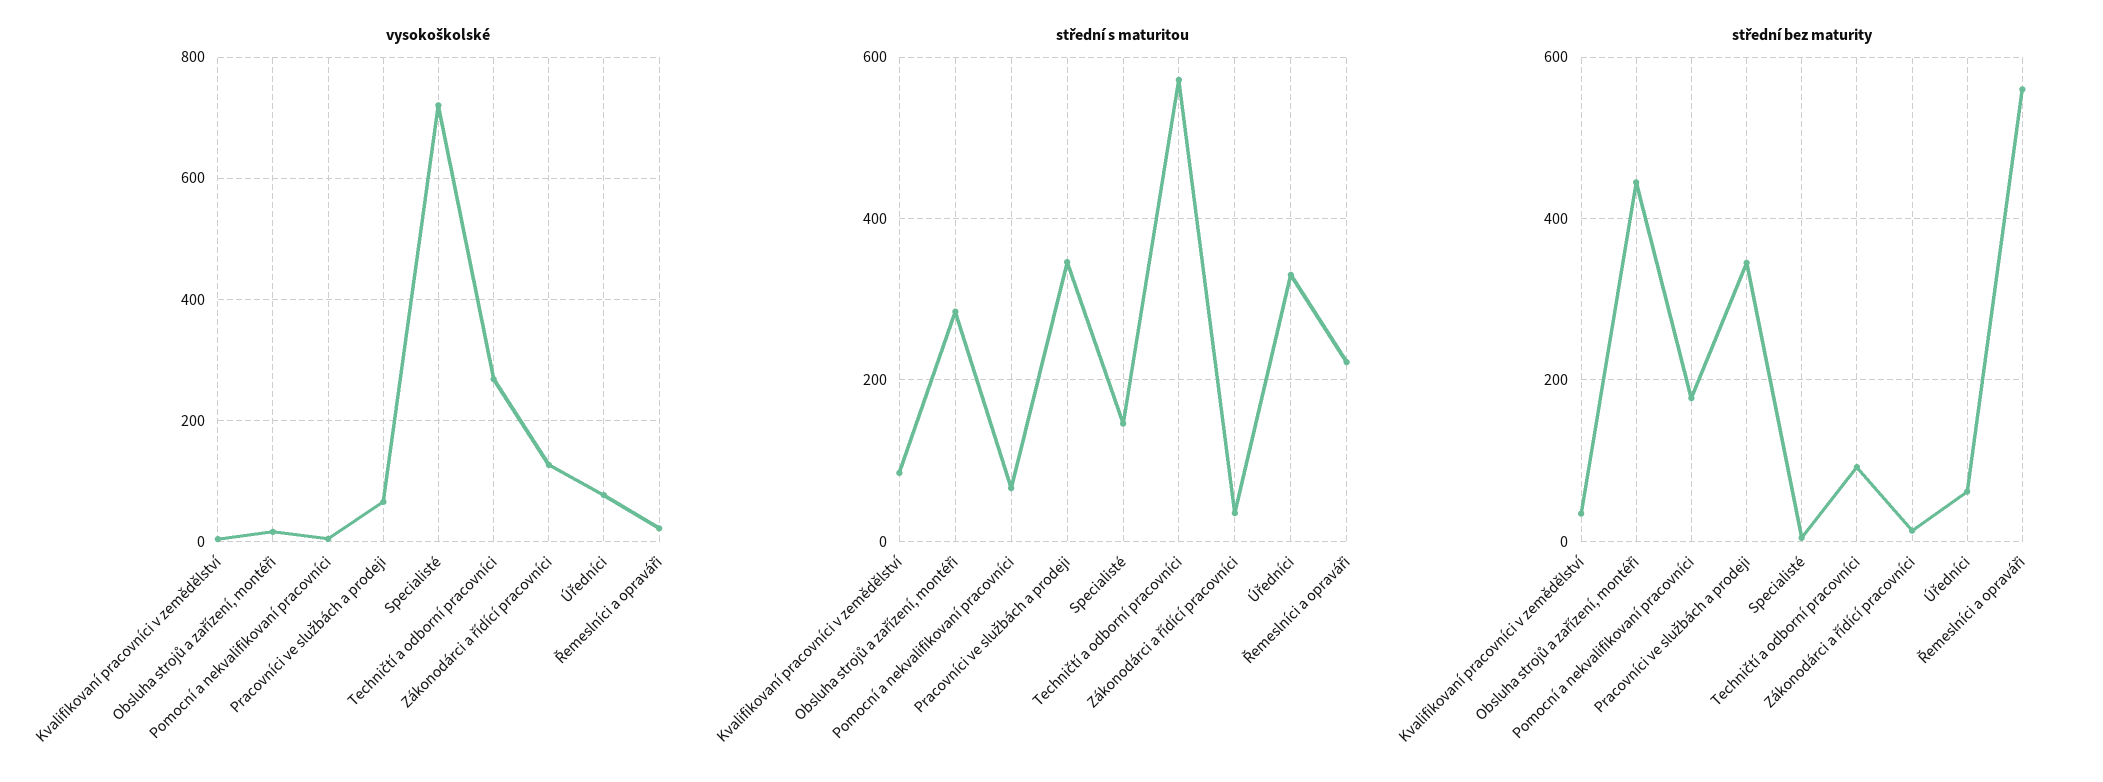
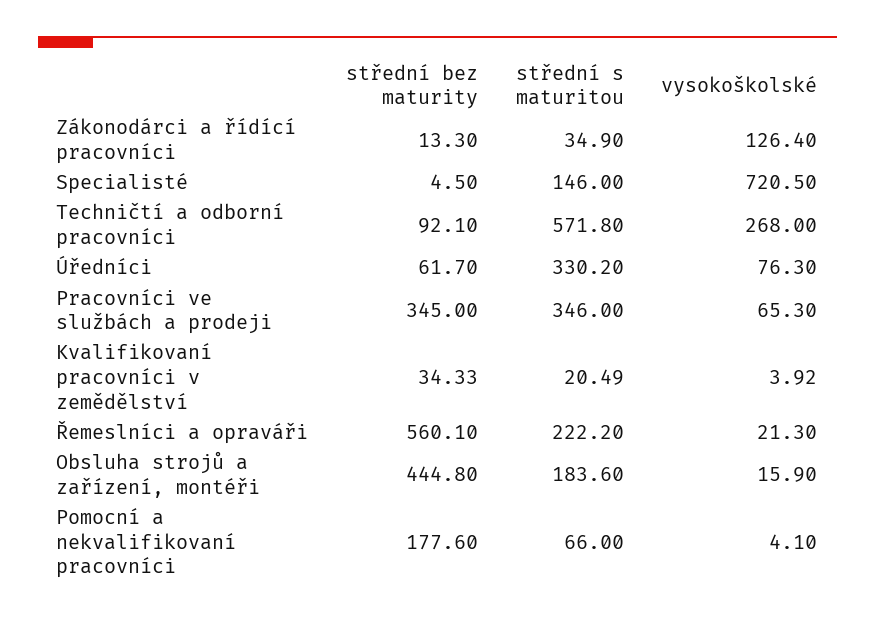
střední s maturitou, Kvalifikovaní pracovníci v zemědělství: 80 -> 20.49
střední s maturitou, Obsluha strojů a zařízení, montéři: 280 -> 183.6

